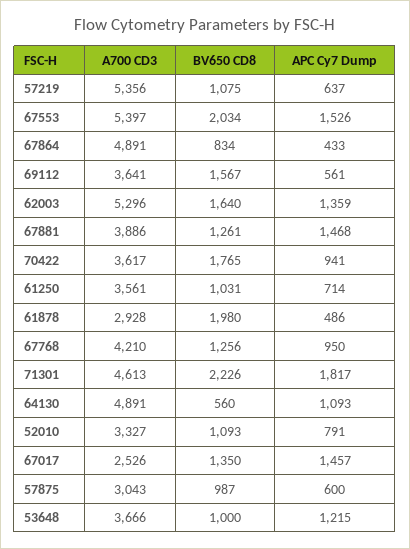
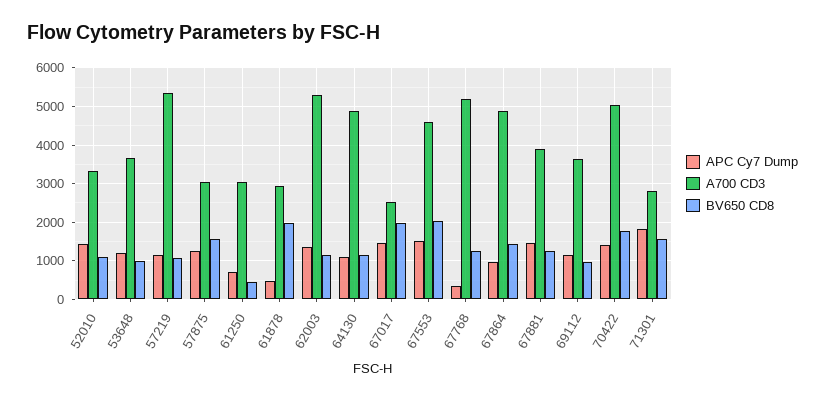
APC Cy7 Dump, 57219: 637 -> 1200
A700 CD3, 67553: 5397 -> 4600
BV650 CD8, 67864: 834 -> 1400
APC Cy7 Dump, 67864: 433 -> 1000
BV650 CD8, 69112: 1567 -> 1000
APC Cy7 Dump, 69112: 561 -> 1200
BV650 CD8, 62003: 1640 -> 1200
A700 CD3, 70422: 3617 -> 5000
APC Cy7 Dump, 70422: 941 -> 1400
A700 CD3, 61250: 3561 -> 3000
BV650 CD8, 61250: 1031 -> 400
A700 CD3, 67768: 4210 -> 5200
APC Cy7 Dump, 67768: 950 -> 400
A700 CD3, 71301: 4613 -> 2800
BV650 CD8, 71301: 2226 -> 1600
BV650 CD8, 64130: 560 -> 1200
APC Cy7 Dump, 52010: 791 -> 1400
BV650 CD8, 67017: 1350 -> 2000
BV650 CD8, 57875: 987 -> 1600
APC Cy7 Dump, 57875: 600 -> 1200

